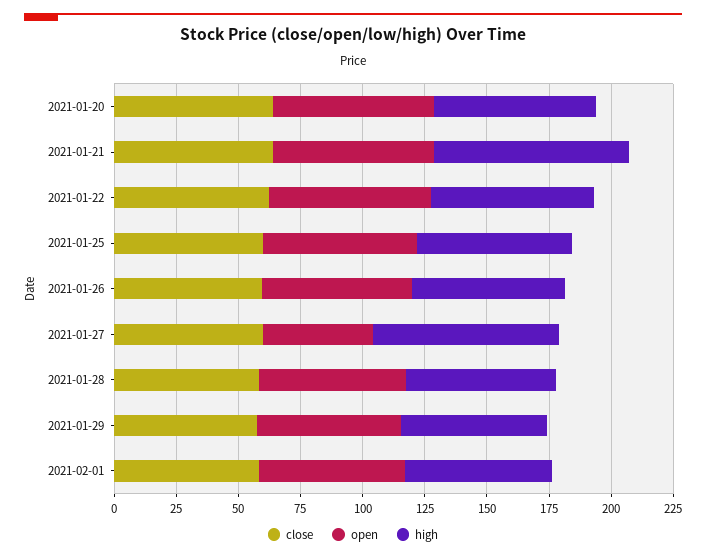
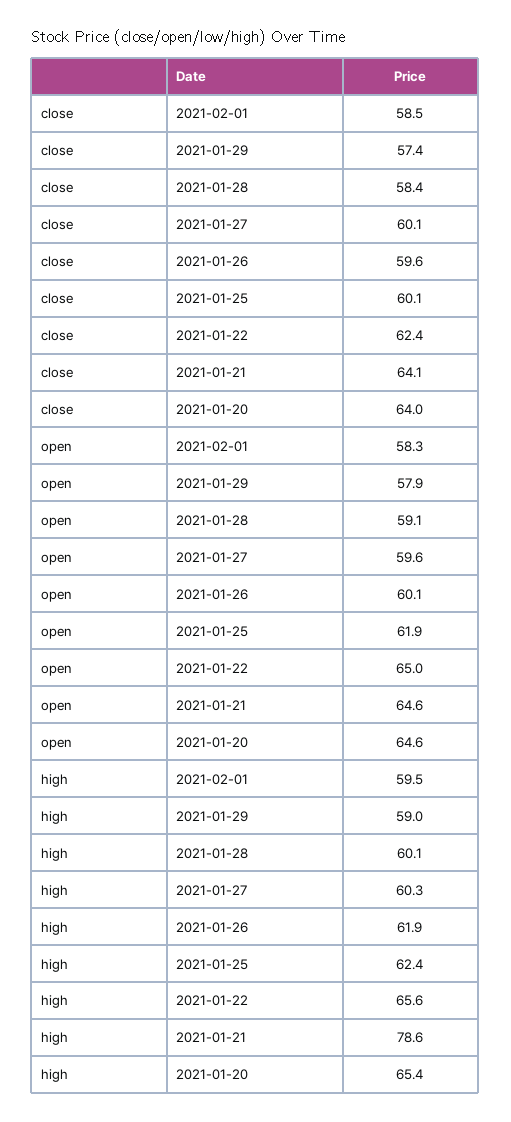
open, 2021-01-27: 45 -> 59.6
high, 2021-01-27: 75 -> 60.3

